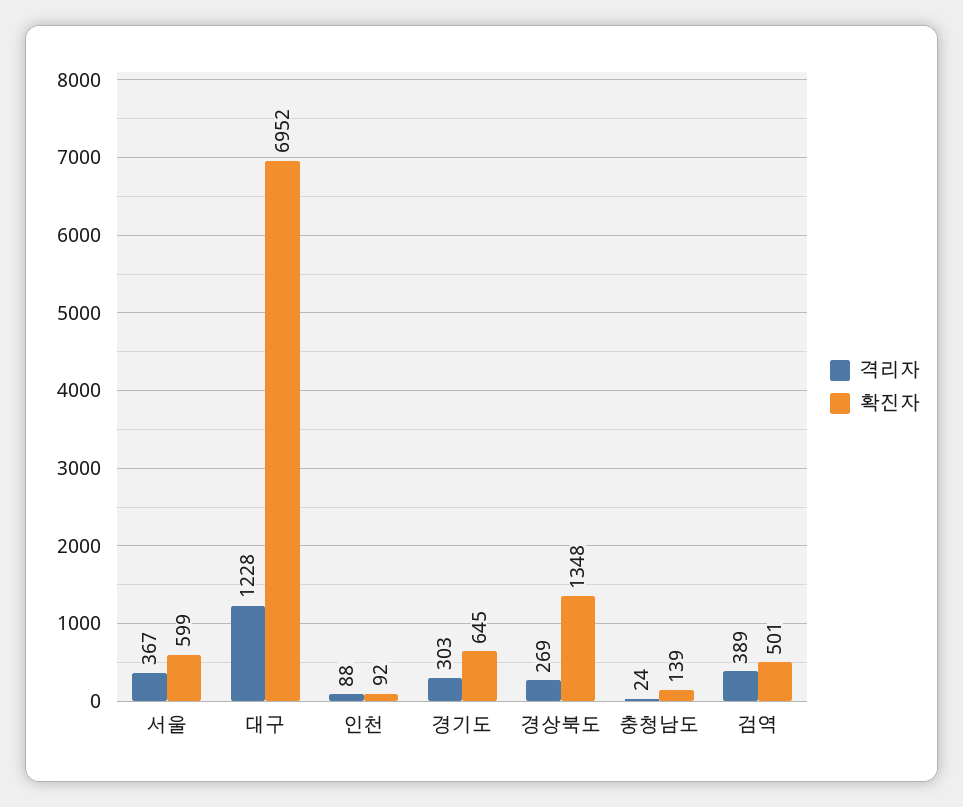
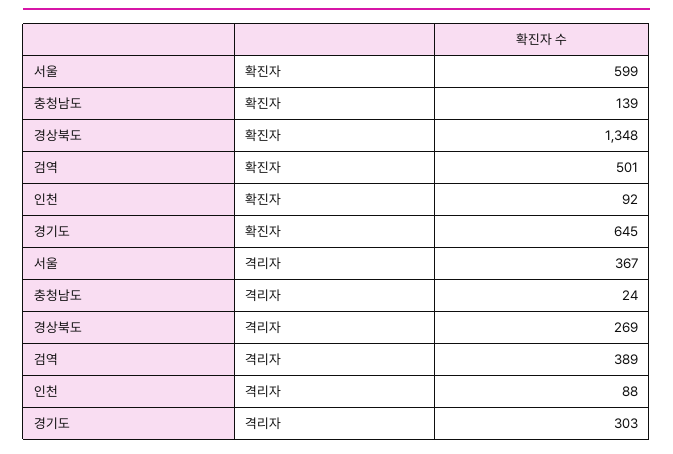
격리자, 대구: 1228 -> none
확진자, 대구: 6952 -> none

